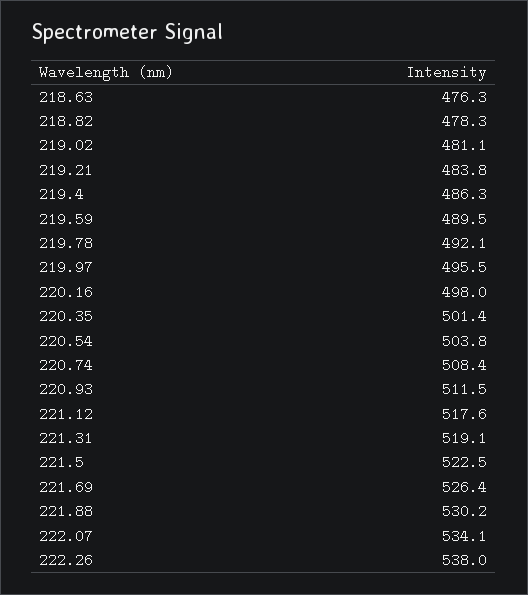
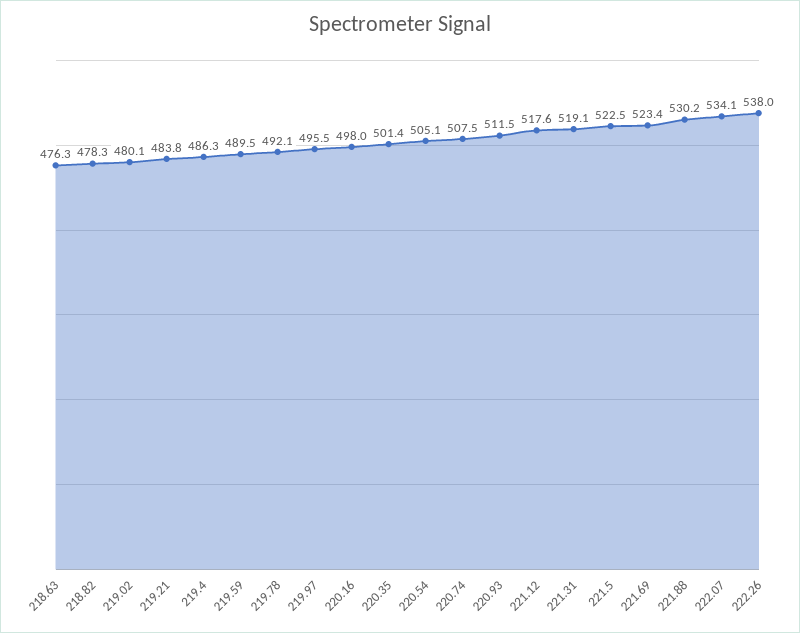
219.02: 481.1 -> 480.1
220.54: 503.8 -> 505.1
220.74: 508.4 -> 507.5
221.69: 526.4 -> 523.4

